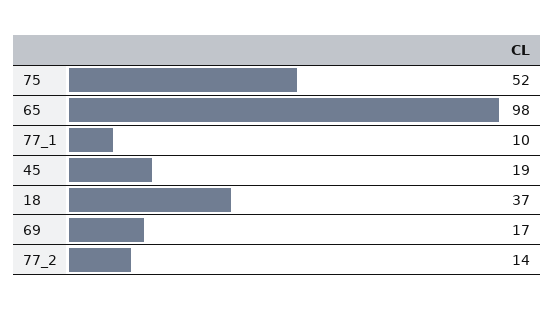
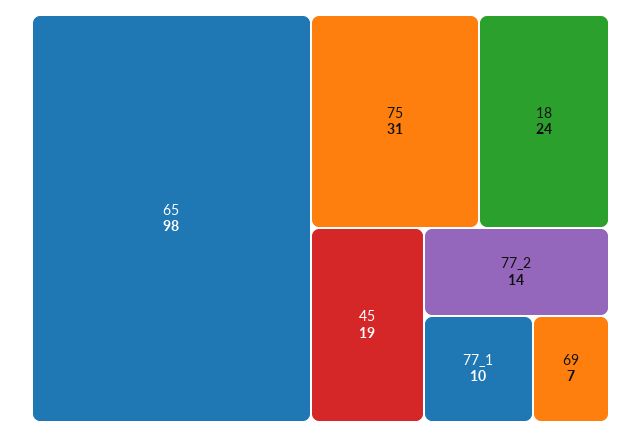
75: 52 -> 31
18: 37 -> 24
69: 17 -> 7

